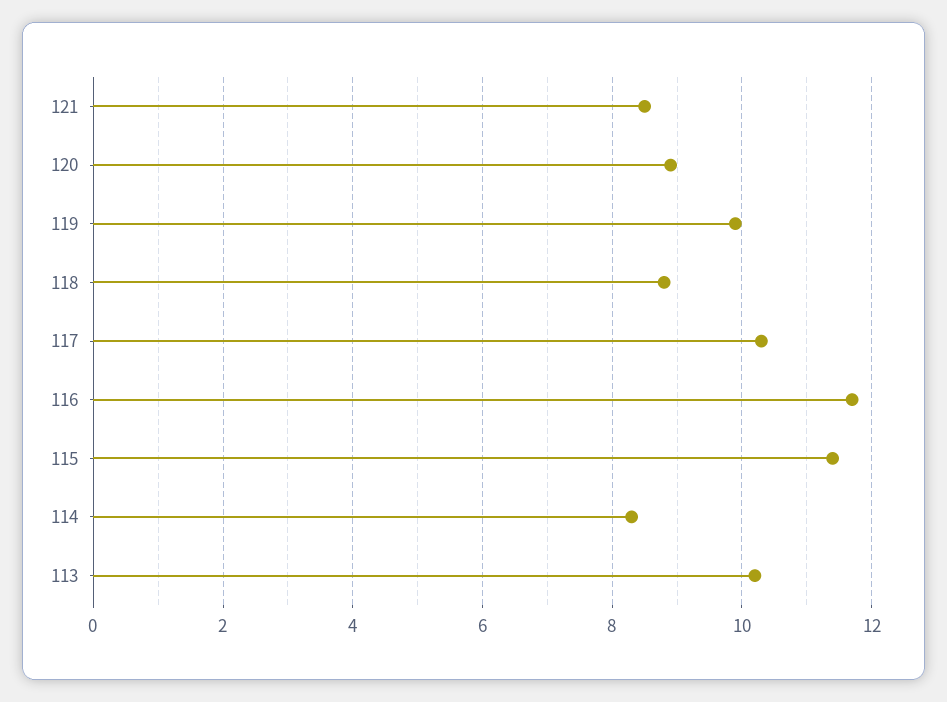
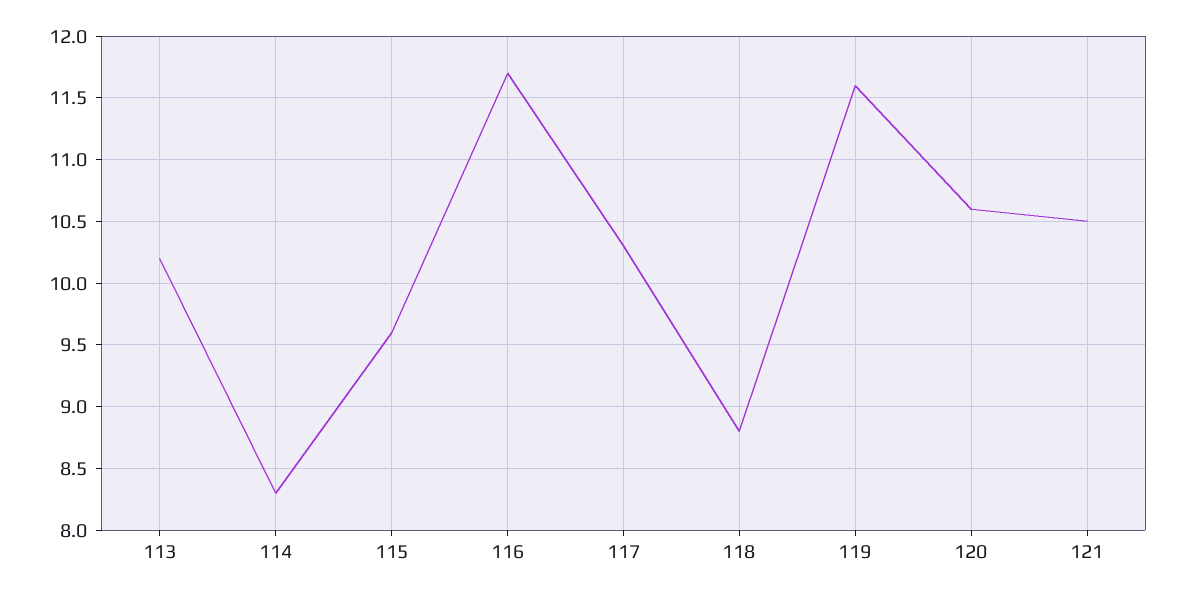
121: 8.5 -> 10.5
120: 9 -> 10.6
119: 10 -> 11.6
115: 11.5 -> 9.6

